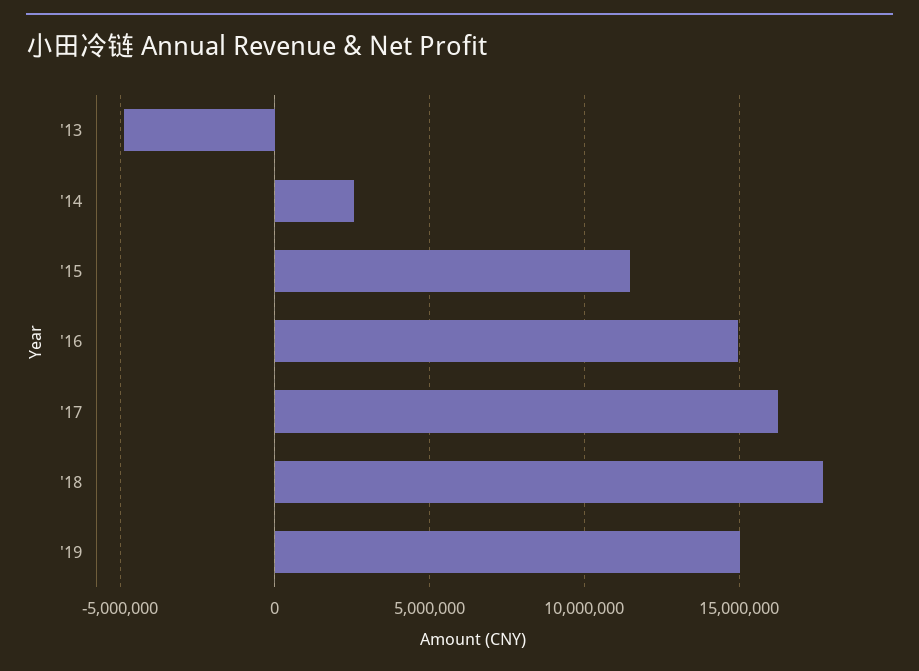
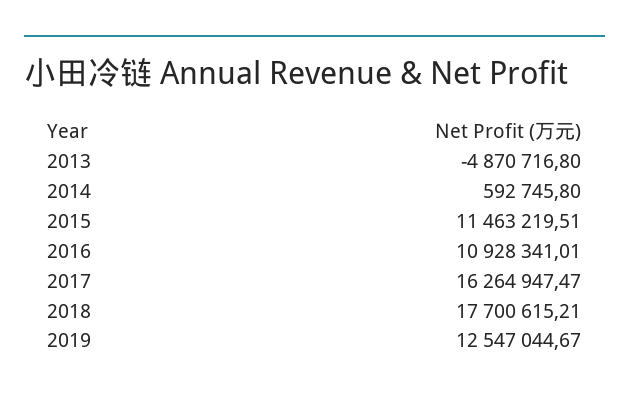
'14: 2500000 -> 592745.8
'16: 15000000 -> 10928341.01
'19: 15000000 -> 12547044.67

